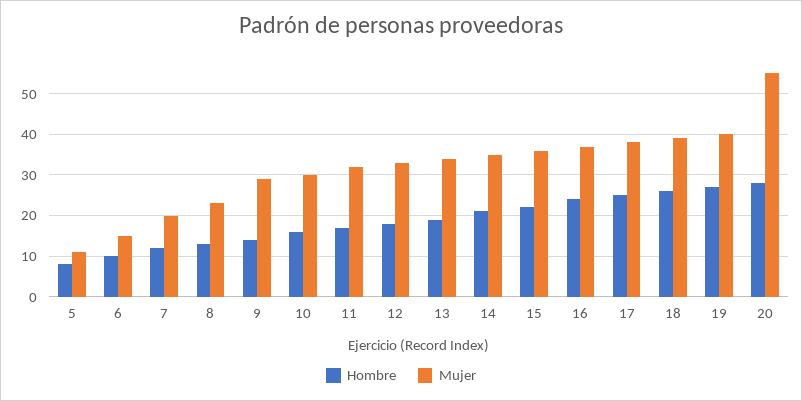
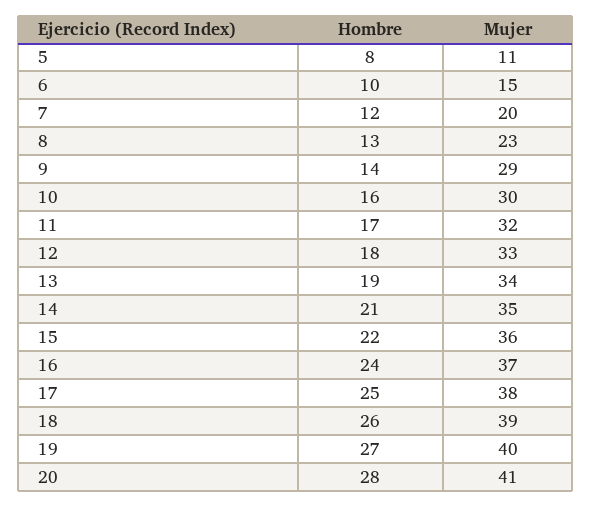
Mujer, 20: 55 -> 41

